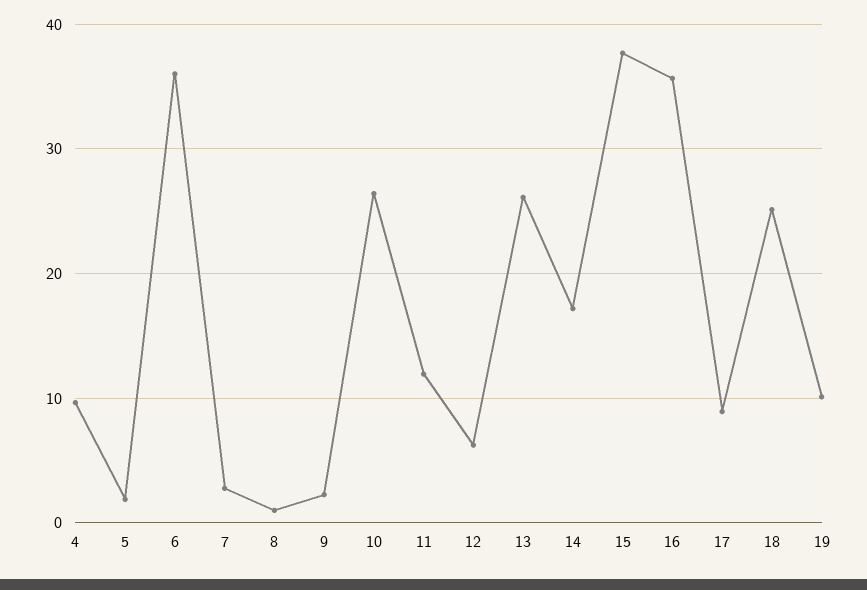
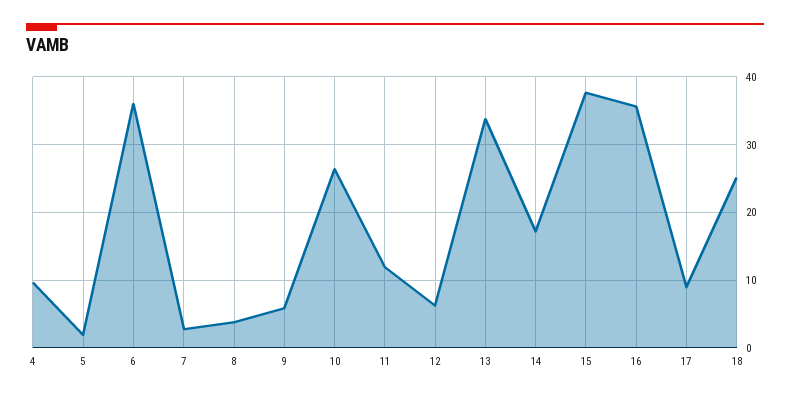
8: 1 -> 4
9: 2 -> 6
13: 26 -> 34
19: 10 -> none

